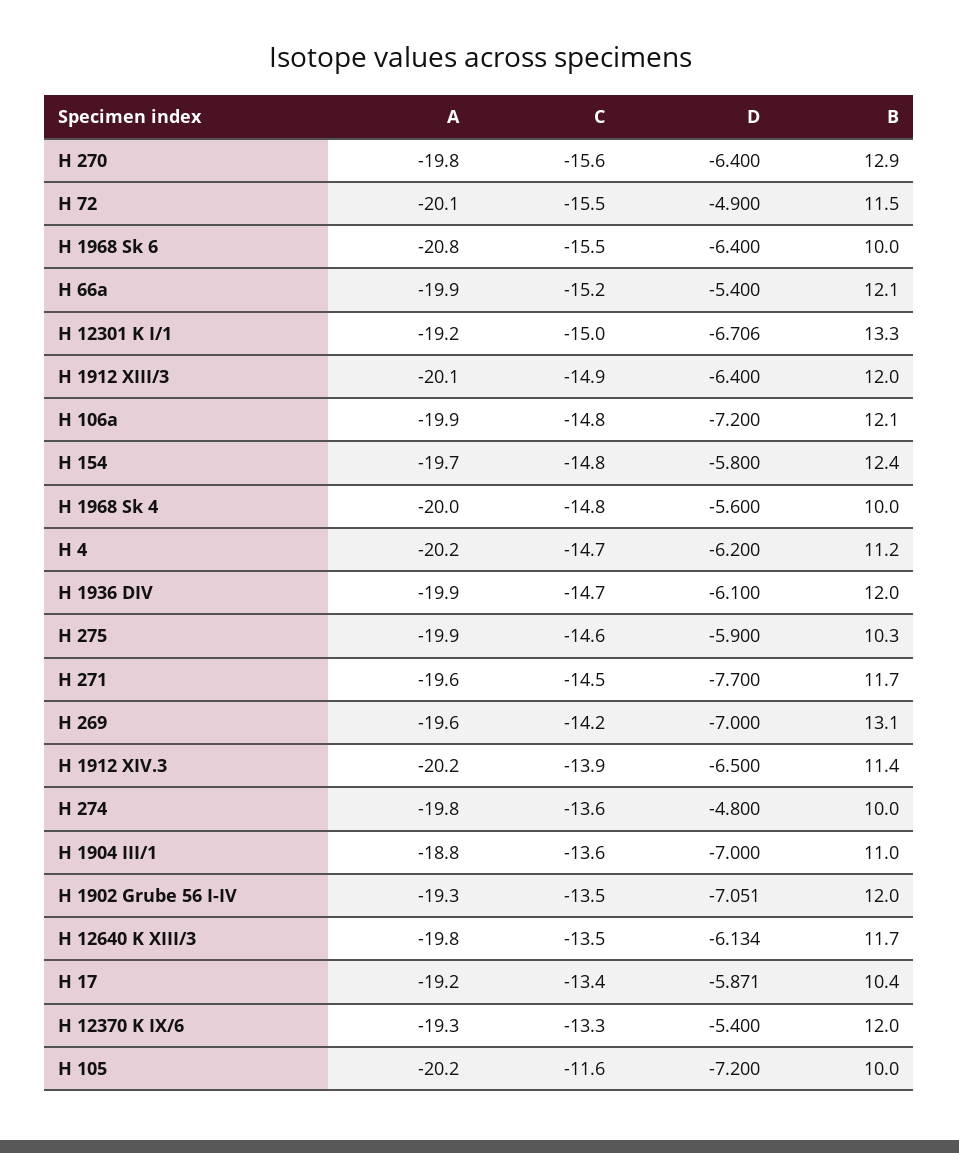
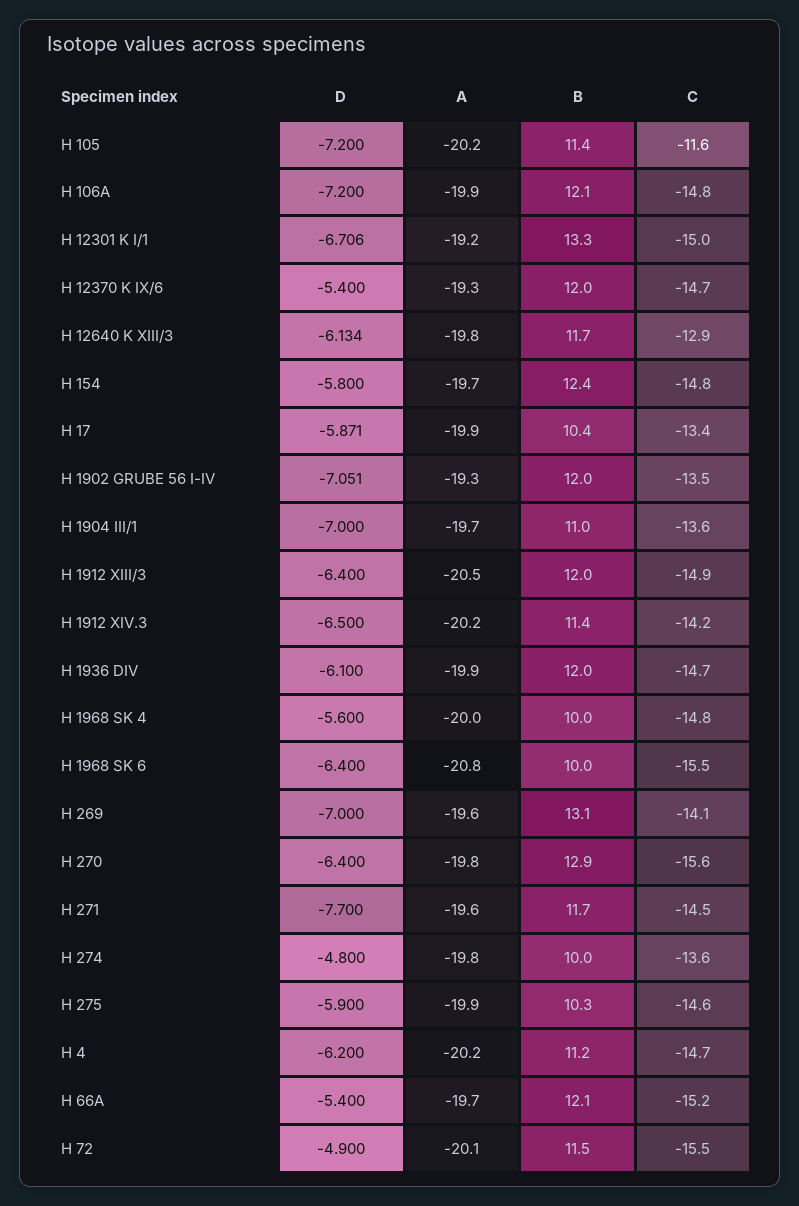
A, H 66a: -19.9 -> -19.7
A, H 1912 XIII/3: -20.1 -> -20.5
C, H 269: -14.2 -> -14.1
C, H 1912 XIV.3: -13.9 -> -14.2
A, H 1904 III/1: -18.8 -> -19.7
C, H 12640 K XIII/3: -13.5 -> -12.9
A, H 17: -19.2 -> -19.9
C, H 12370 K IX/6: -13.3 -> -14.7
B, H 105: 10 -> 11.4

